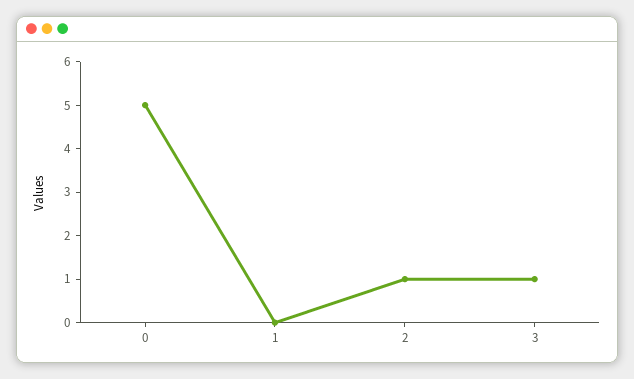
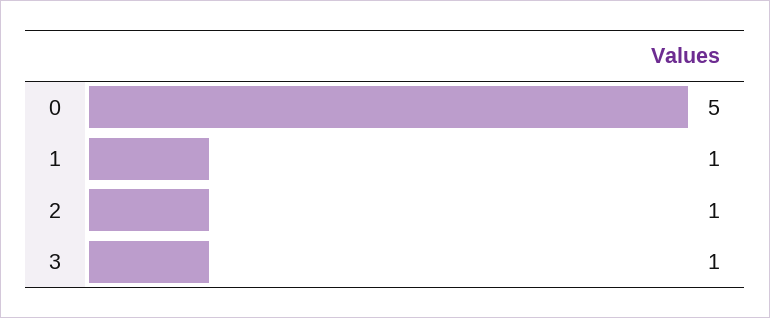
1: 0 -> 1

